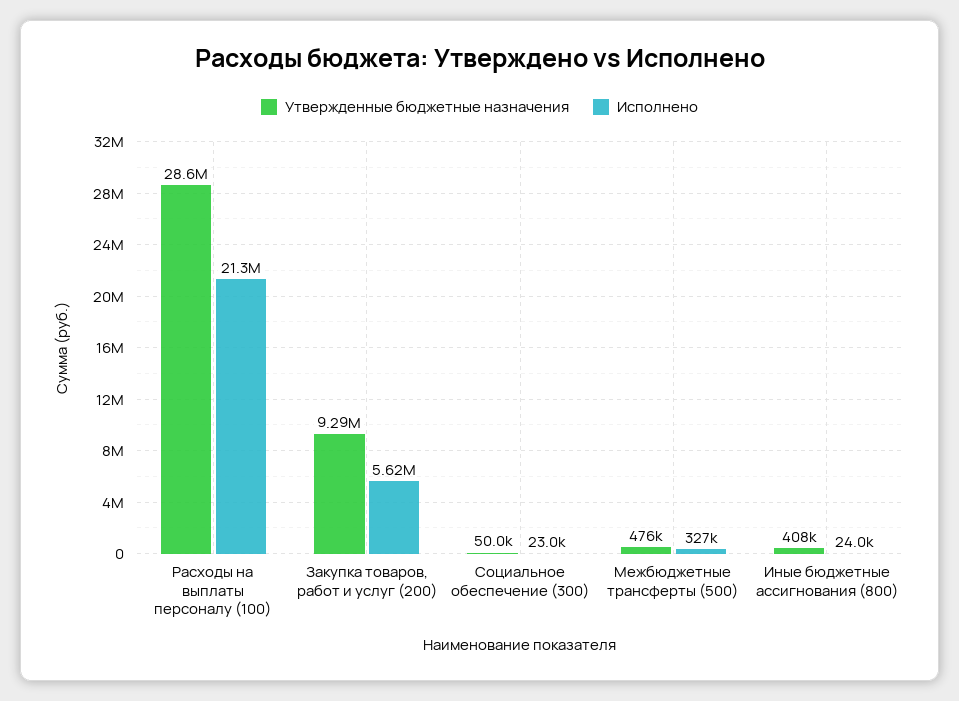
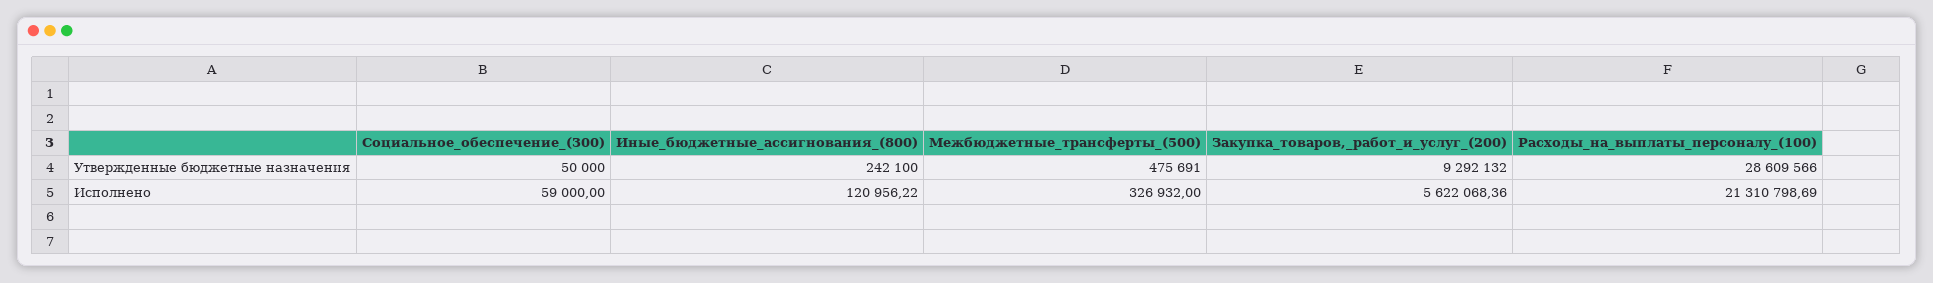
Исполнено, Социальное обеспечение (300): 23000 -> 59000
Утвержденные бюджетные назначения, Иные бюджетные ассигнования (800): 408000 -> 242100
Исполнено, Иные бюджетные ассигнования (800): 24000 -> 120956.22

